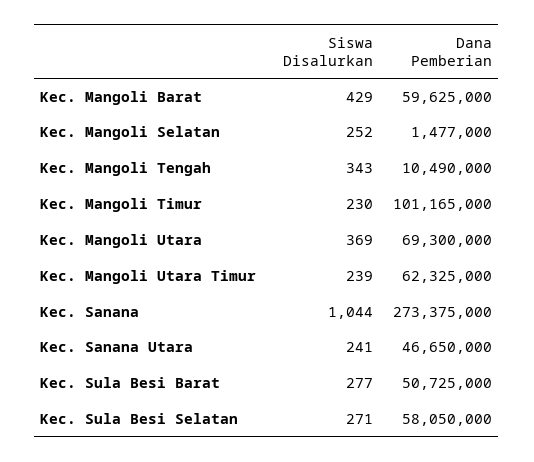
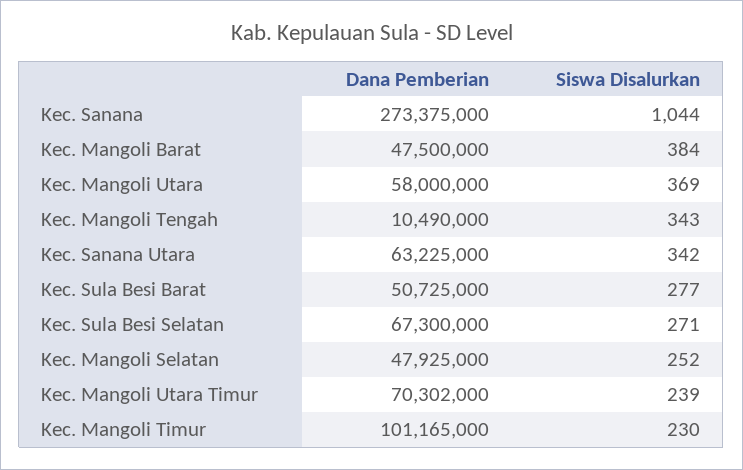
Siswa Disalurkan, Kec. Mangoli Barat: 429 -> 384
Dana Pemberian, Kec. Mangoli Barat: 59625000 -> 47500000
Dana Pemberian, Kec. Mangoli Selatan: 1477000 -> 47925000
Dana Pemberian, Kec. Mangoli Utara: 69300000 -> 58000000
Dana Pemberian, Kec. Mangoli Utara Timur: 62325000 -> 70302000
Siswa Disalurkan, Kec. Sanana Utara: 241 -> 342
Dana Pemberian, Kec. Sanana Utara: 46650000 -> 63225000
Dana Pemberian, Kec. Sula Besi Selatan: 58050000 -> 67300000

